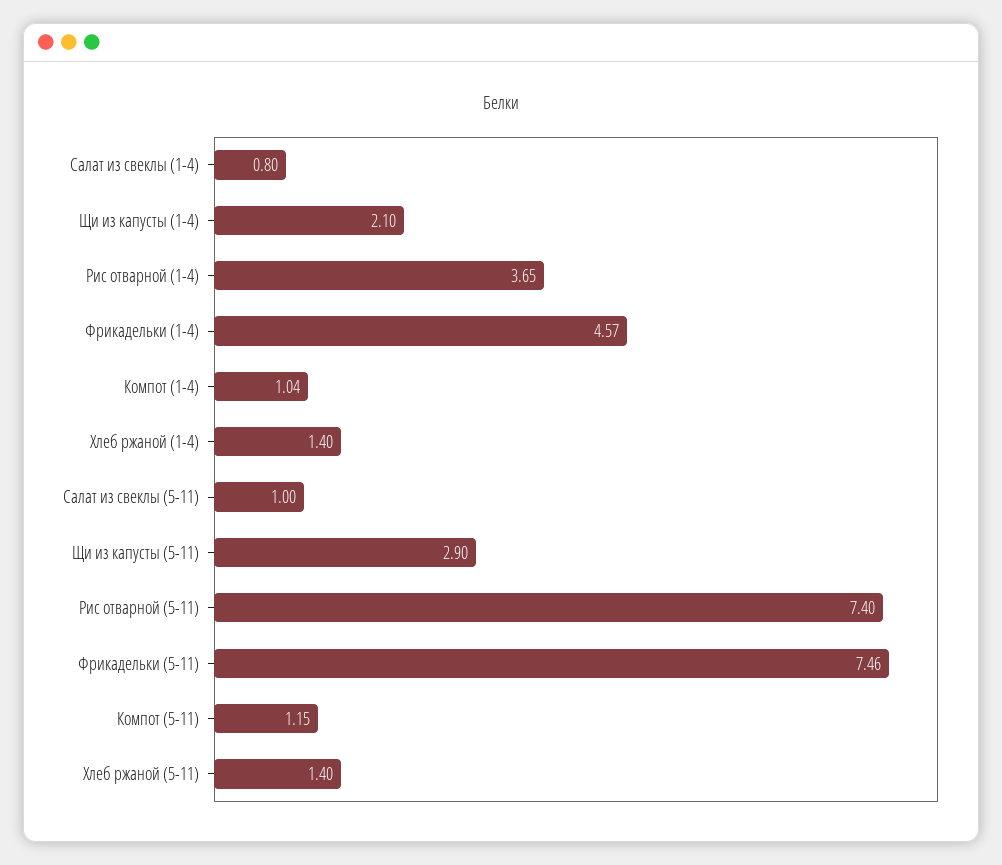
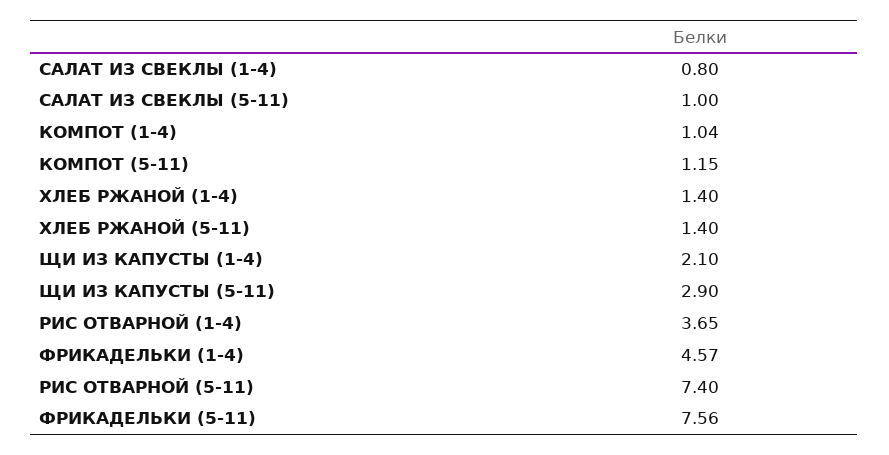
Фрикадельки (5-11): 7.46 -> 7.56

